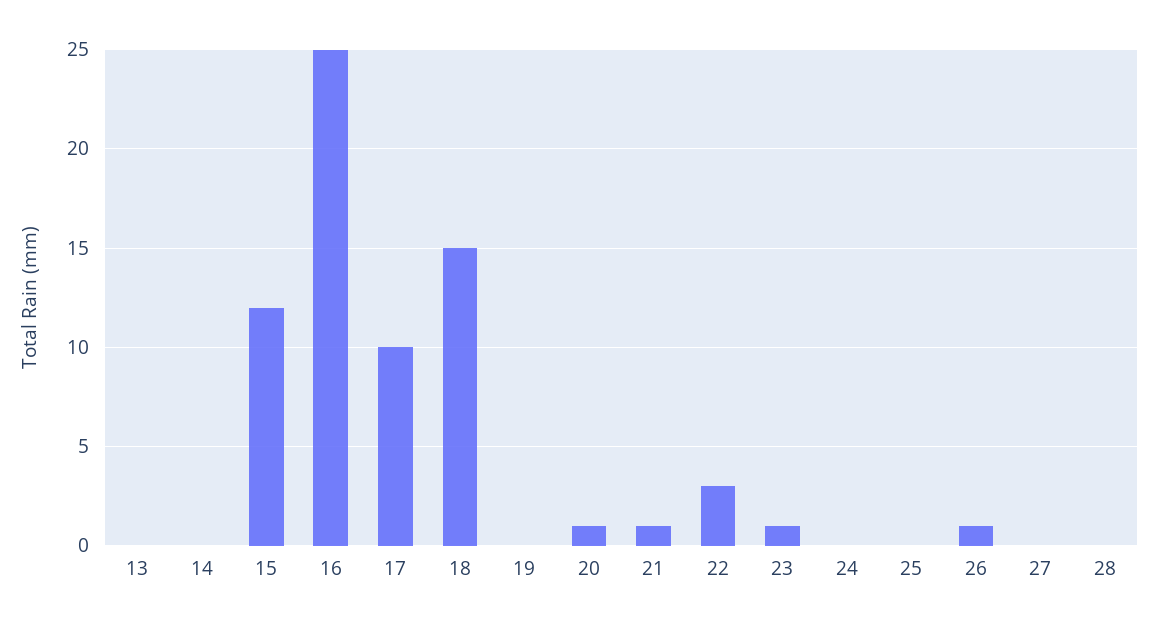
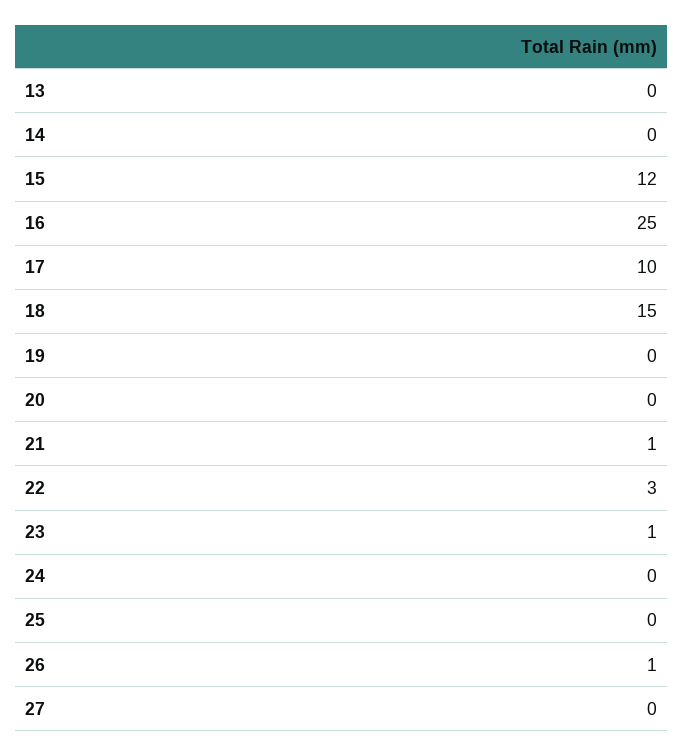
20: 1 -> 0
28: 0 -> none

